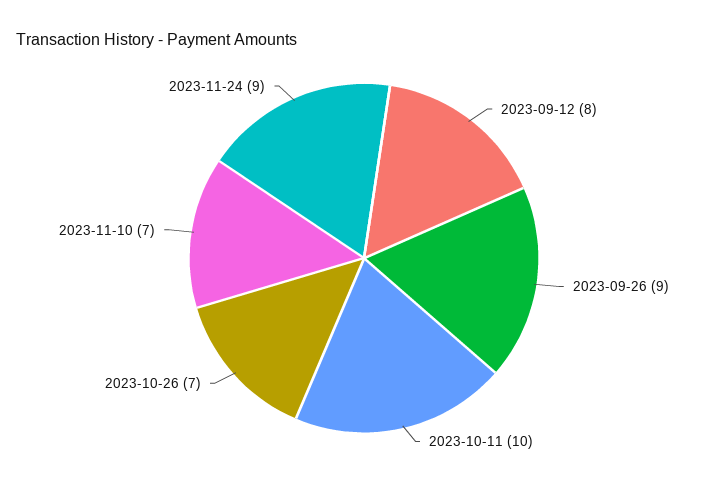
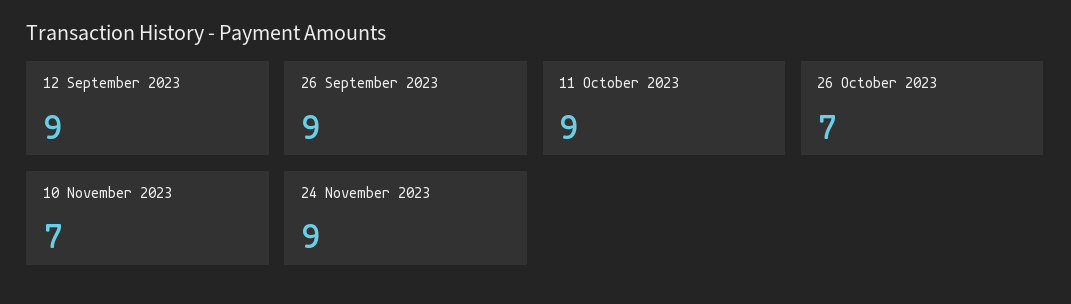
2023-09-12: 8 -> 9
2023-10-11: 10 -> 9

